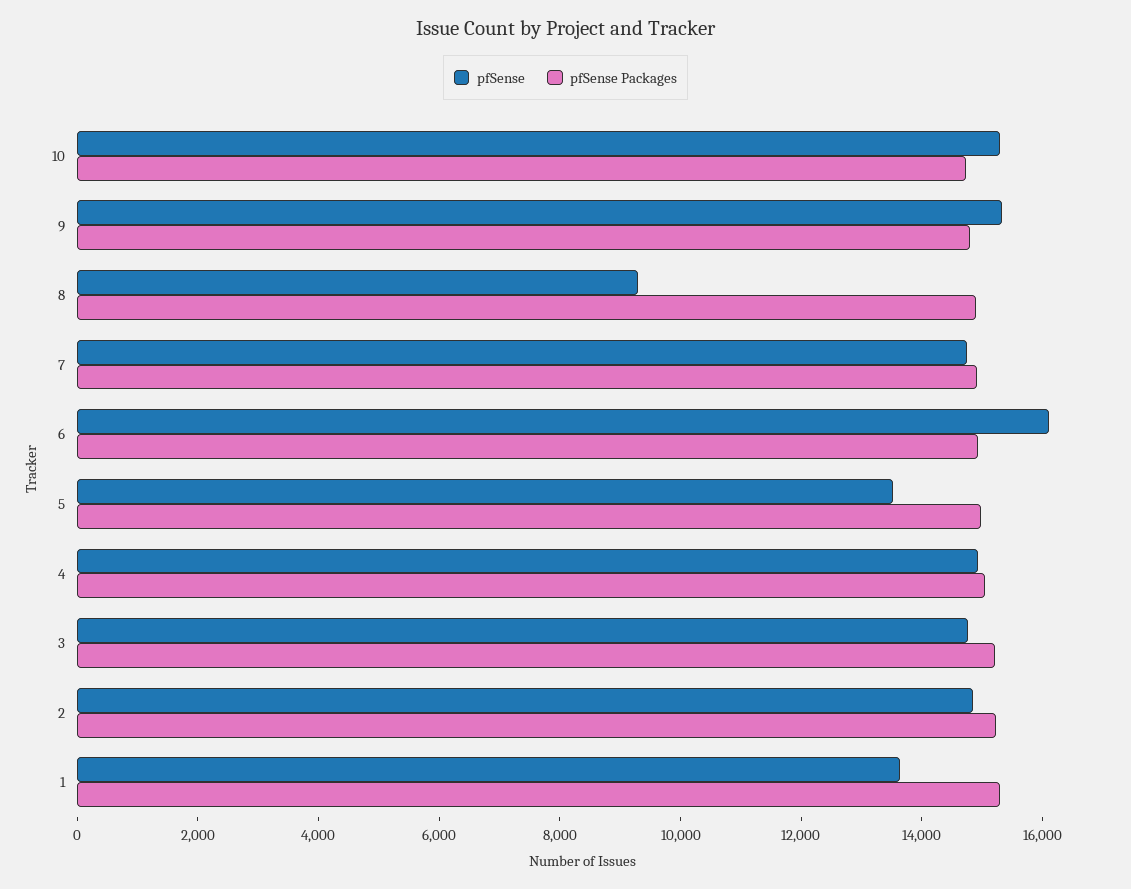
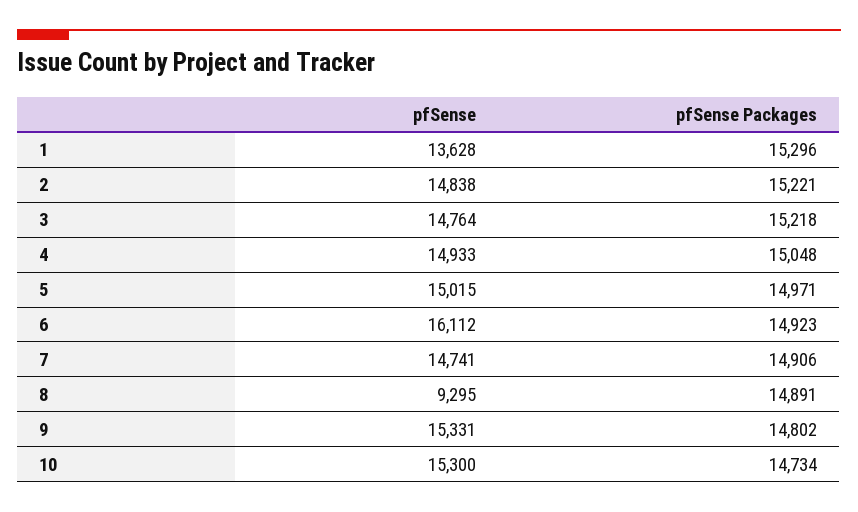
pfSense, 5: 13500 -> 15015

